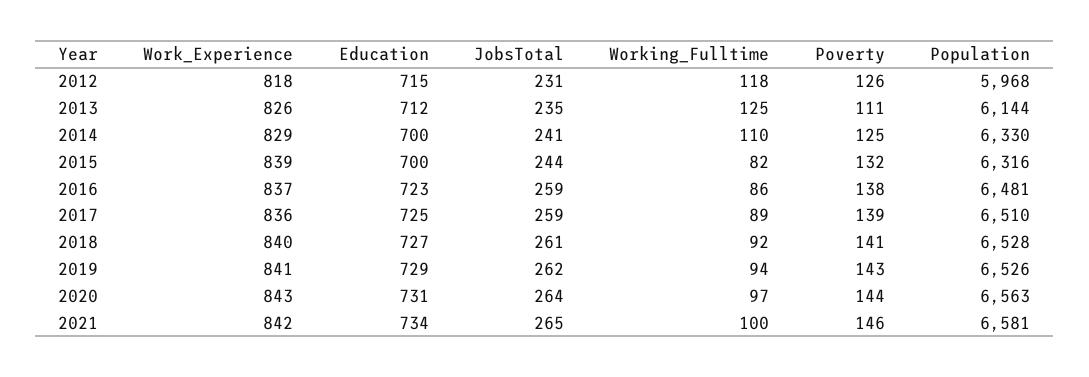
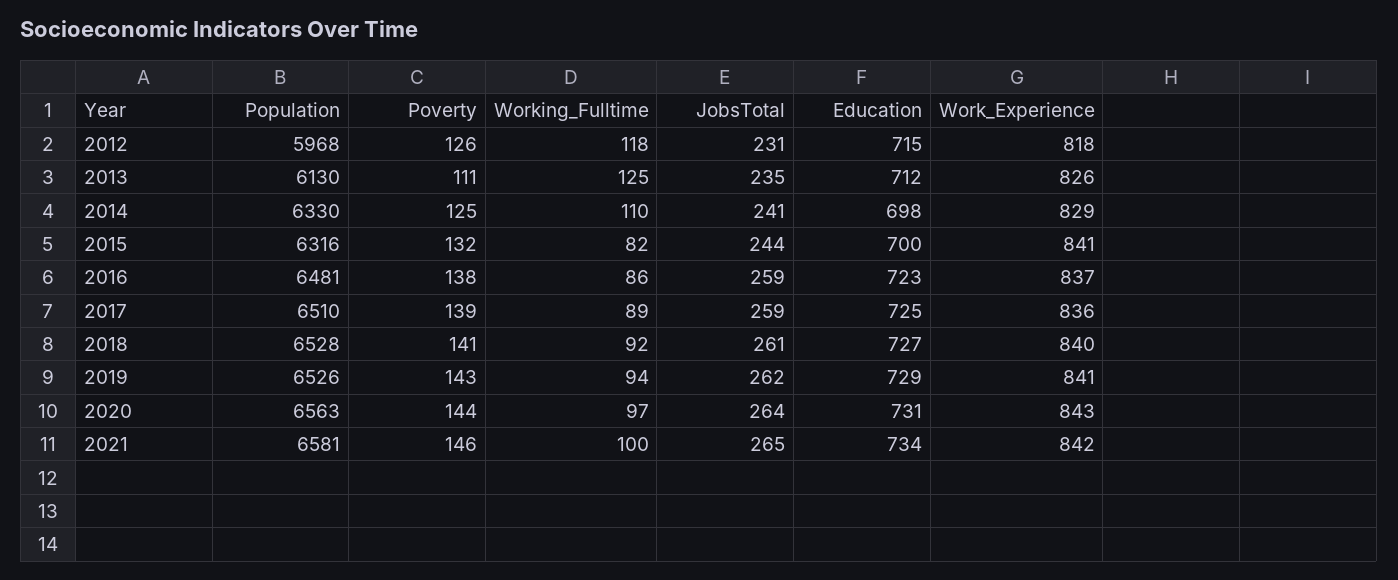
Population, 2013: 6144 -> 6130
Education, 2014: 700 -> 698
Work_Experience, 2015: 839 -> 841

